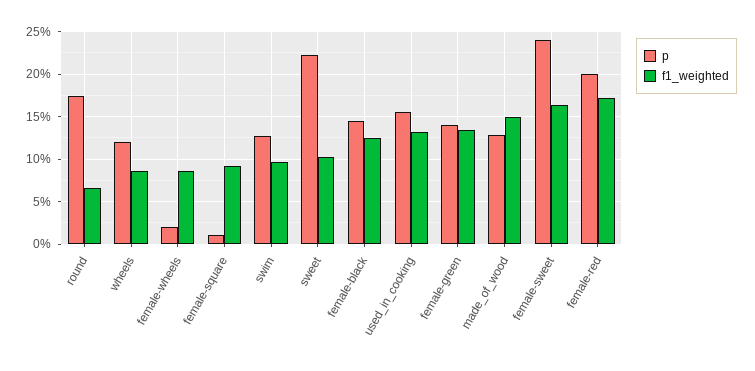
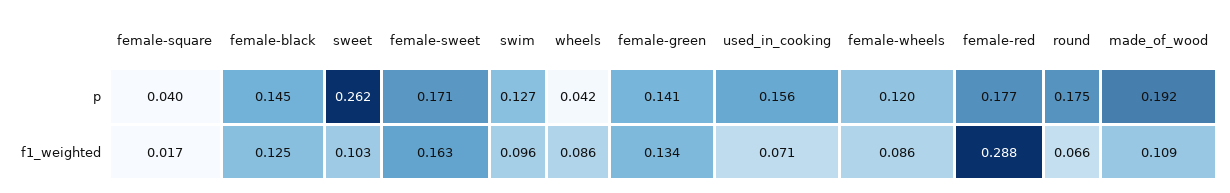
p, wheels: 0.12 -> 0.042
p, female-wheels: 0.02 -> 0.12
p, female-square: 0.01 -> 0.04
f1_weighted, female-square: 0.09 -> 0.017
p, sweet: 0.22 -> 0.262
f1_weighted, used_in_cooking: 0.13 -> 0.071
p, made_of_wood: 0.13 -> 0.192
f1_weighted, made_of_wood: 0.15 -> 0.109
p, female-sweet: 0.24 -> 0.171
p, female-red: 0.2 -> 0.177
f1_weighted, female-red: 0.17 -> 0.288

